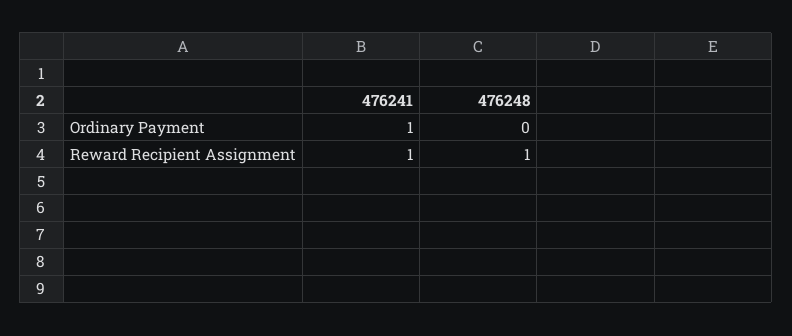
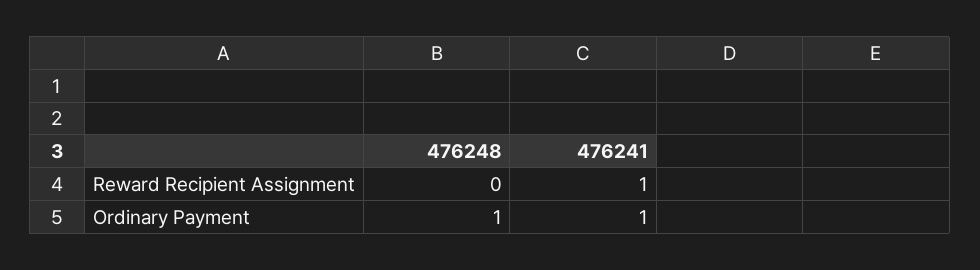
476248, Ordinary Payment: 0 -> 1
476248, Reward Recipient Assignment: 1 -> 0

